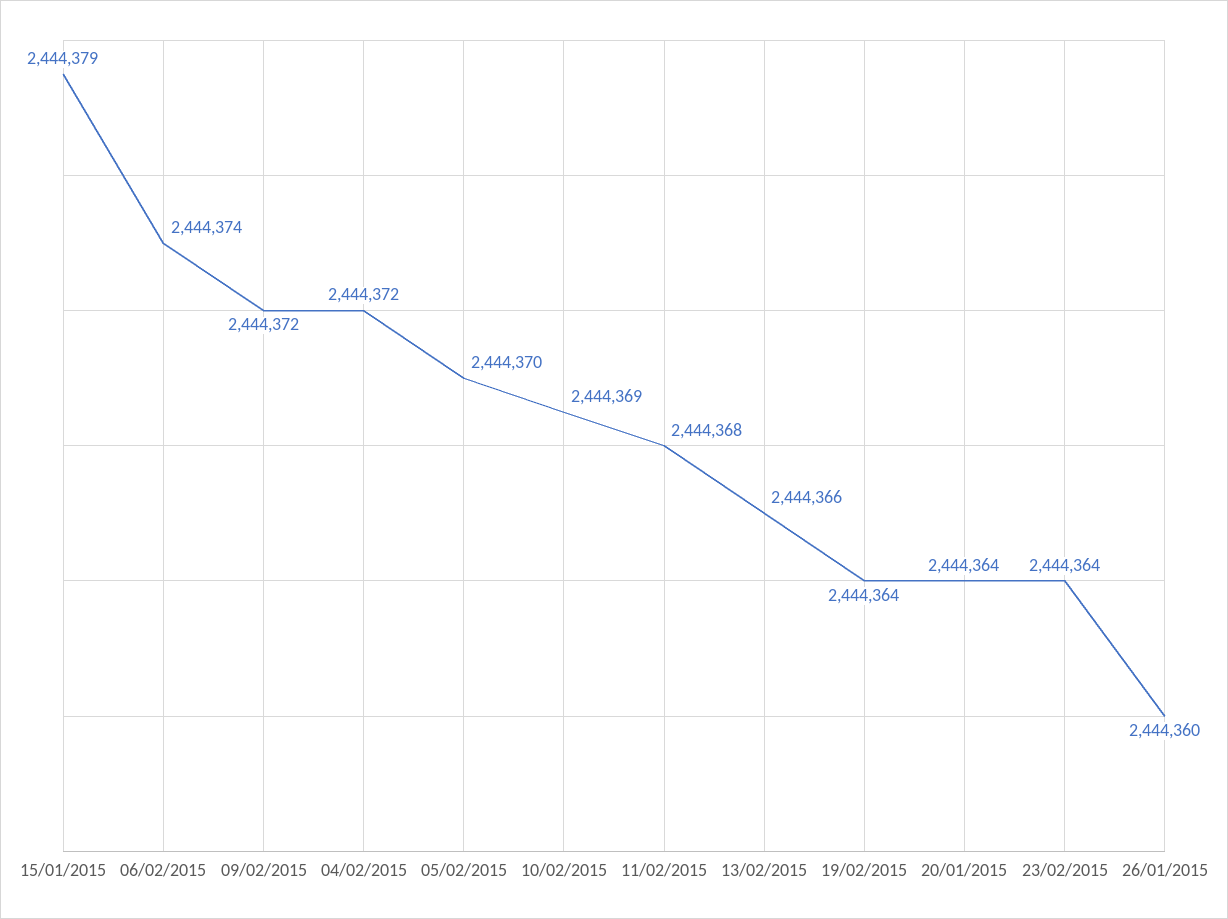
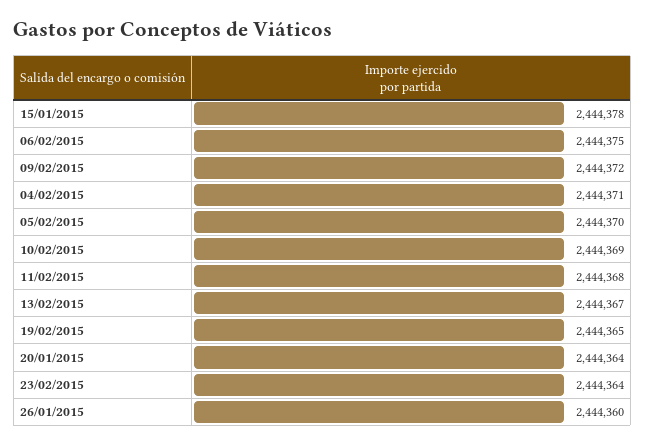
15/01/2015: 2444379 -> 2444378
06/02/2015: 2444374 -> 2444375
04/02/2015: 2444372 -> 2444371
13/02/2015: 2444366 -> 2444367
19/02/2015: 2444364 -> 2444365

